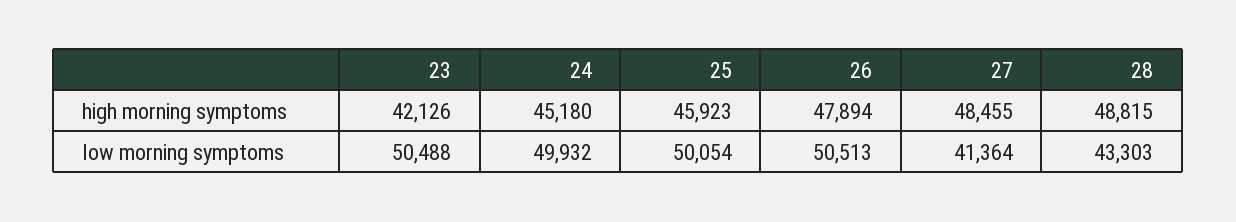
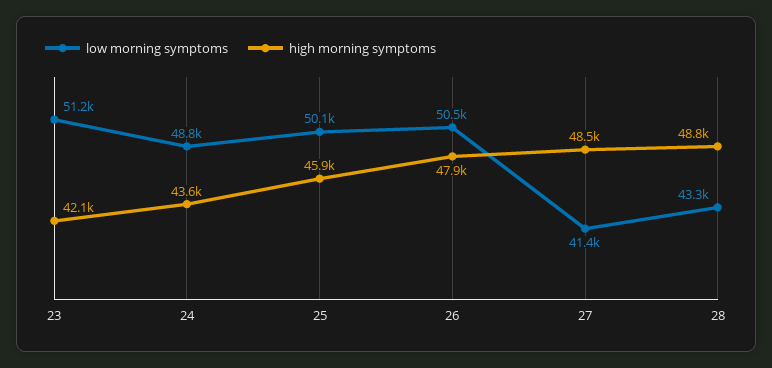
high morning symptoms, 24: 45180 -> 43600
low morning symptoms, 23: 50488 -> 51200
low morning symptoms, 24: 49932 -> 48800

